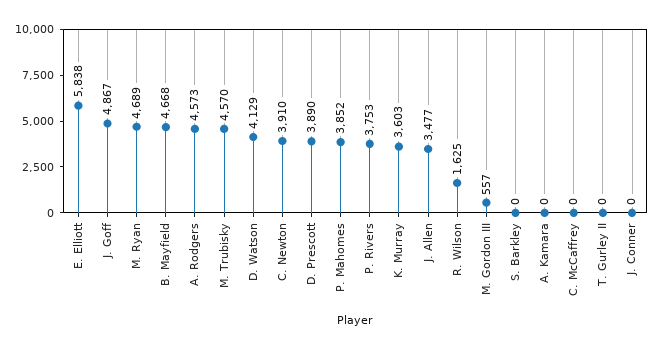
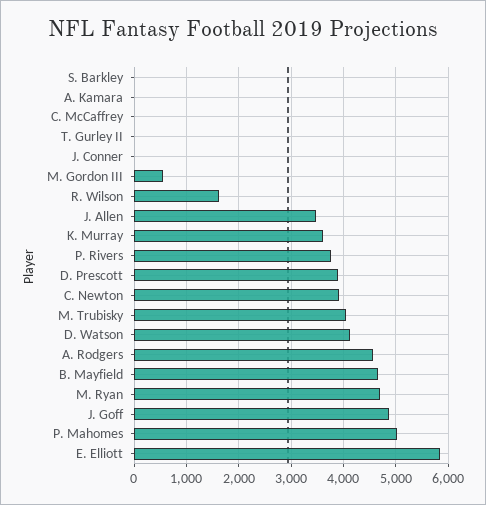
M. Trubisky: 4570 -> 4000
P. Mahomes: 3852 -> 5000

